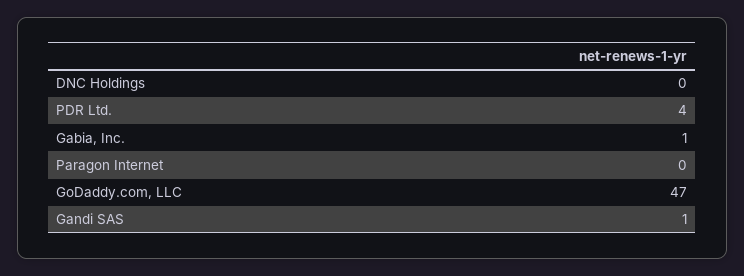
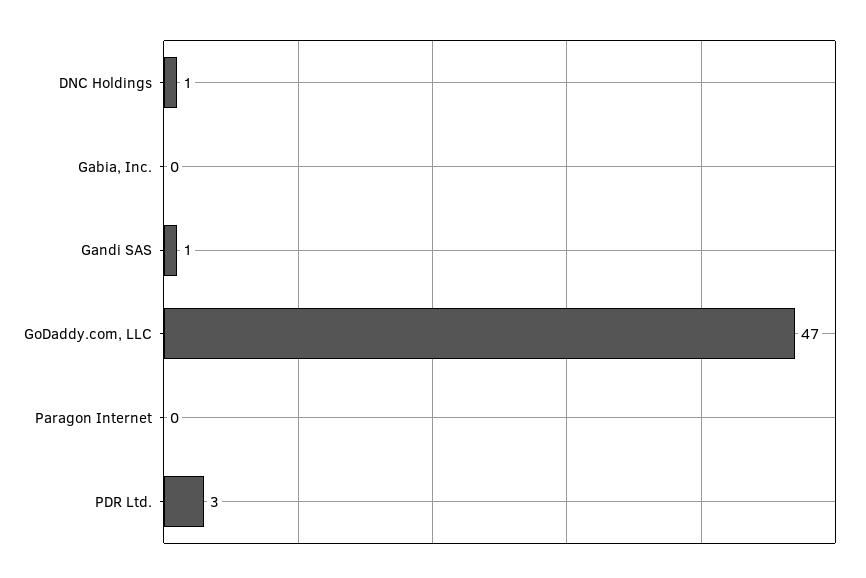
DNC Holdings: 0 -> 1
PDR Ltd.: 4 -> 3
Gabia, Inc.: 1 -> 0

